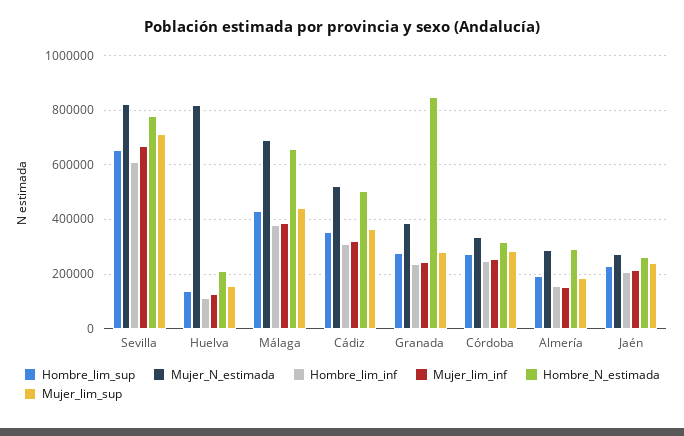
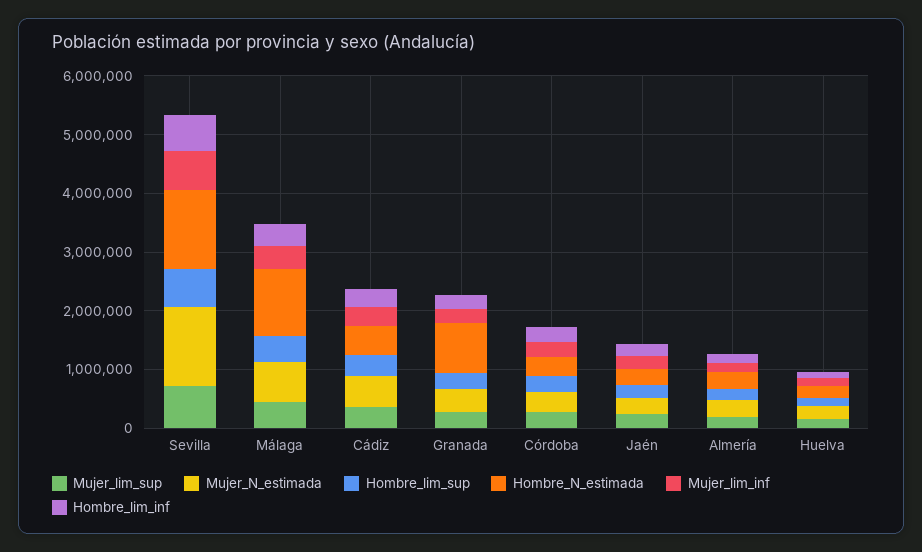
Mujer_N_estimada, Sevilla: 825000 -> 1400000
Hombre_N_estimada, Sevilla: 775000 -> 1400000
Mujer_N_estimada, Huelva: 825000 -> 200000
Hombre_N_estimada, Málaga: 650000 -> 1200000

